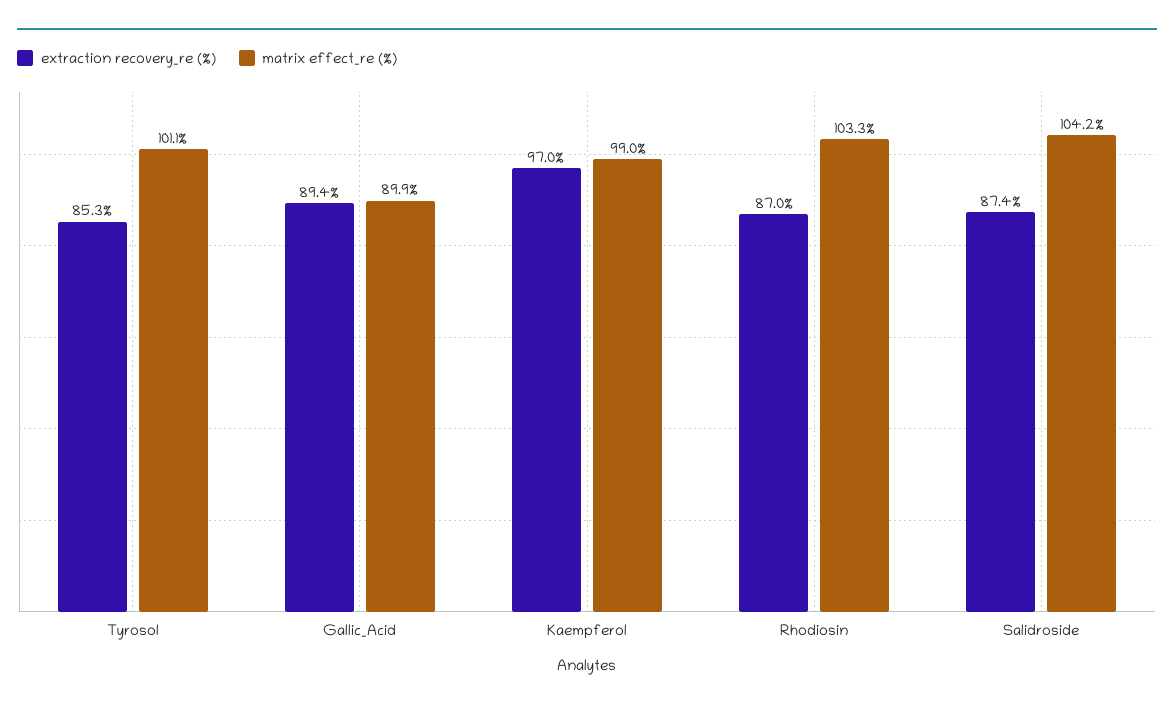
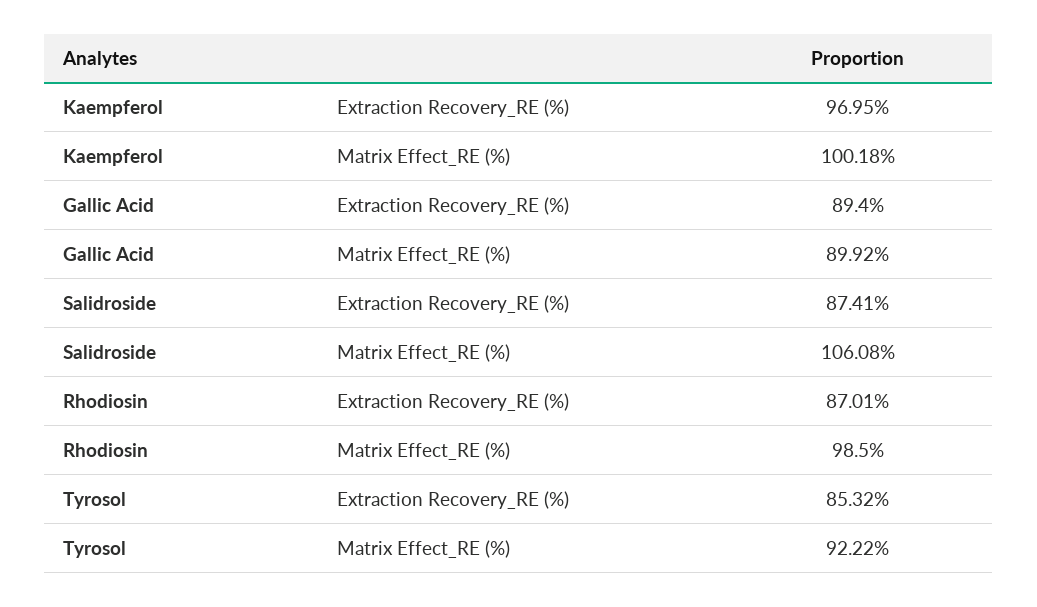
matrix effect_re (%), Tyrosol: 101.1 -> 92.22
matrix effect_re (%), Kaempferol: 99 -> 100.18
matrix effect_re (%), Rhodiosin: 103.3 -> 98.5
matrix effect_re (%), Salidroside: 104.2 -> 106.08

